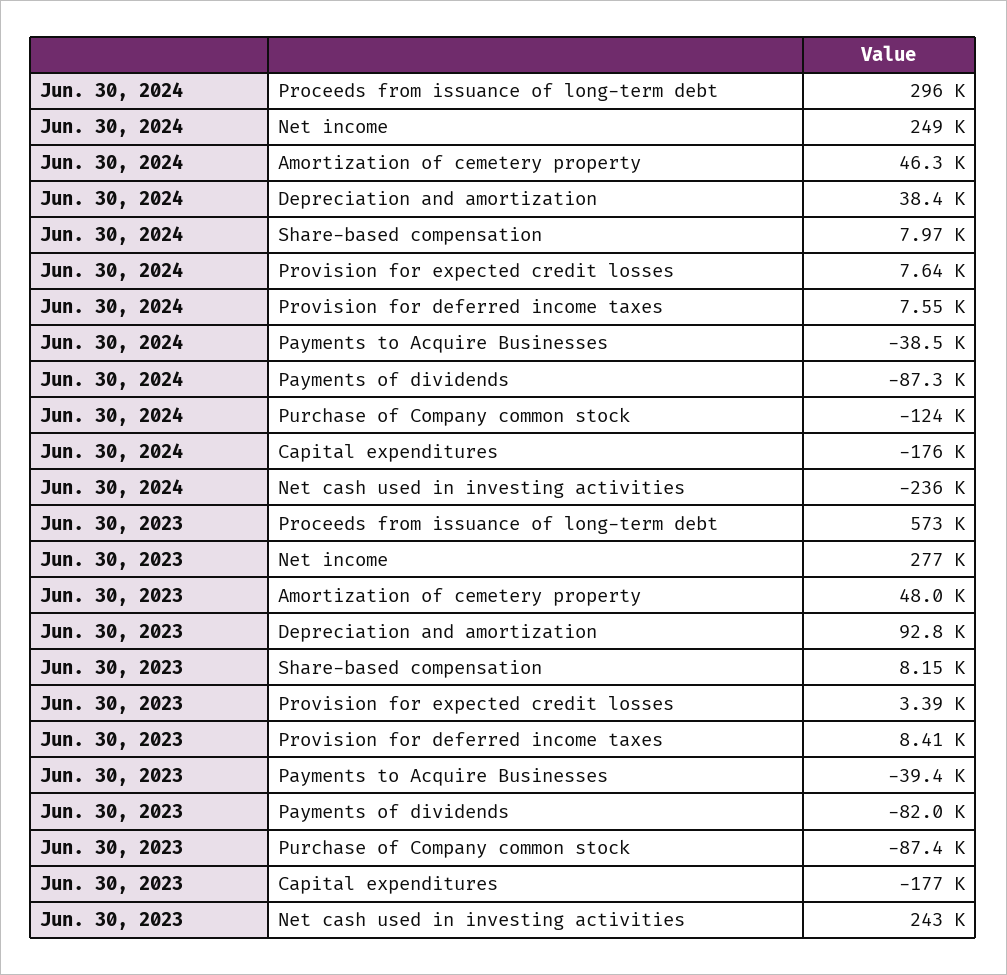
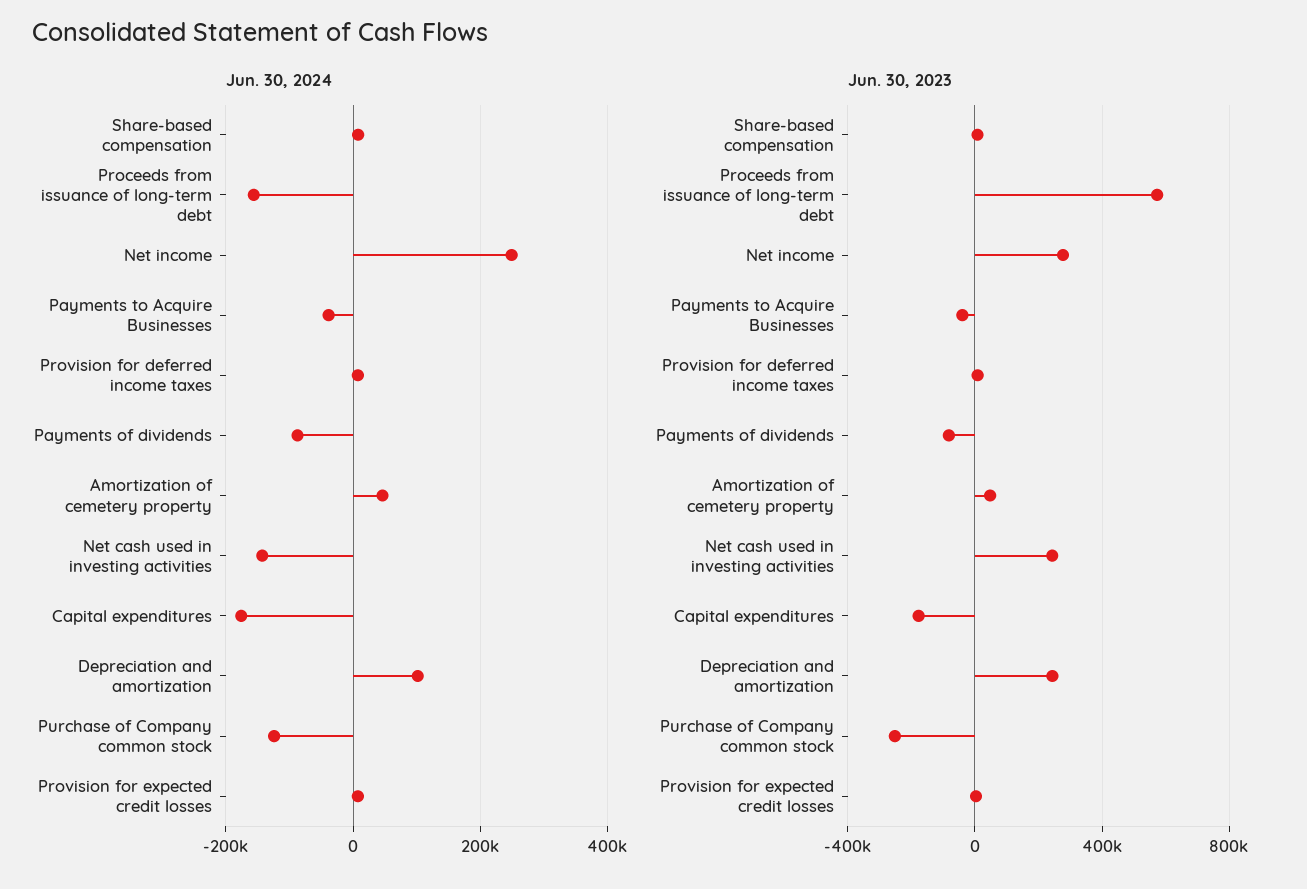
Jun. 30, 2024, Proceeds from issuance of long-term debt: 296000 -> -160000
Jun. 30, 2024, Depreciation and amortization: 38400 -> 100000
Jun. 30, 2024, Net cash used in investing activities: -236000 -> -140000
Jun. 30, 2023, Depreciation and amortization: 92800 -> 250000
Jun. 30, 2023, Purchase of Company common stock: -87400 -> -250000

